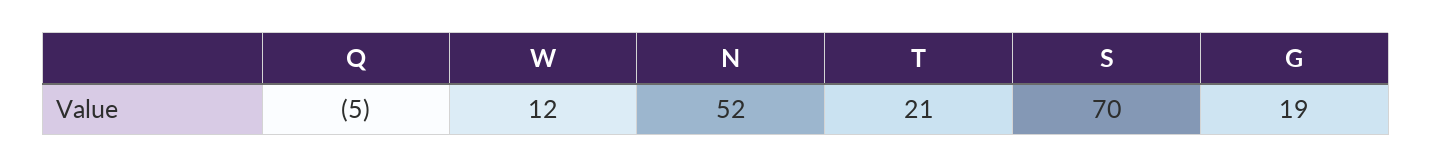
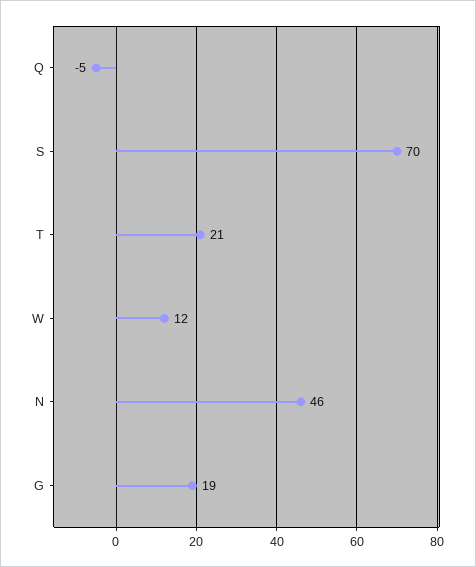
N: 52 -> 46

